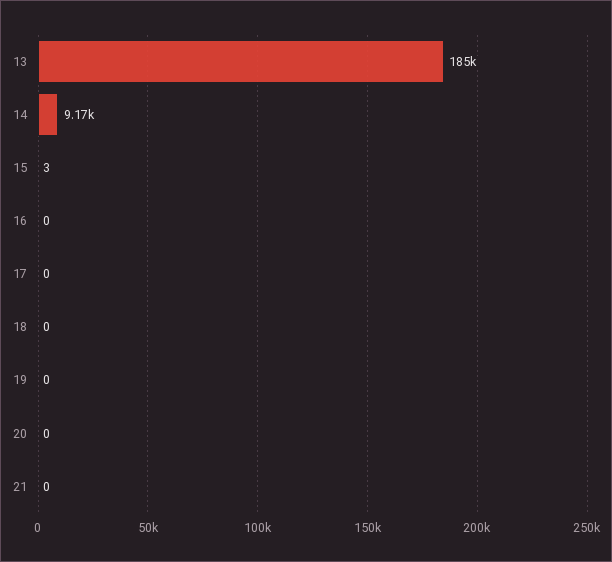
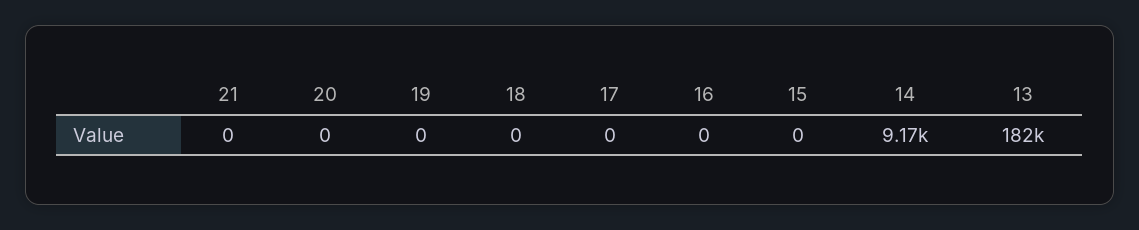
13: 185000 -> 182000
15: 3 -> 0

